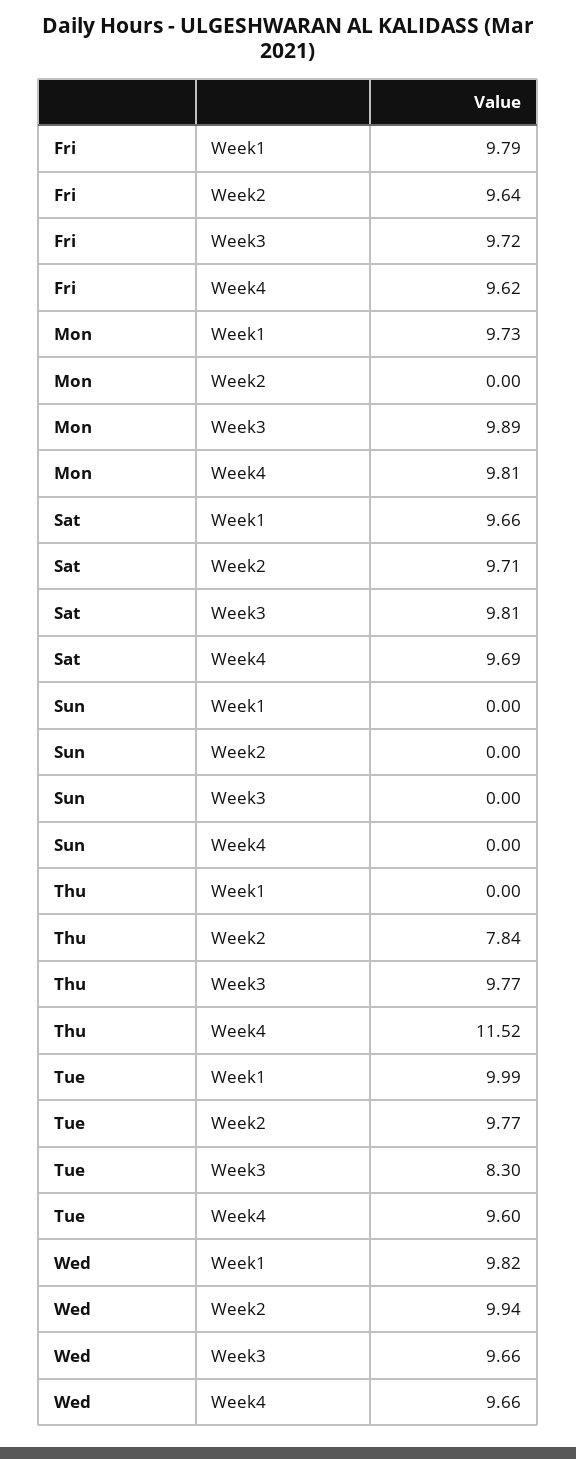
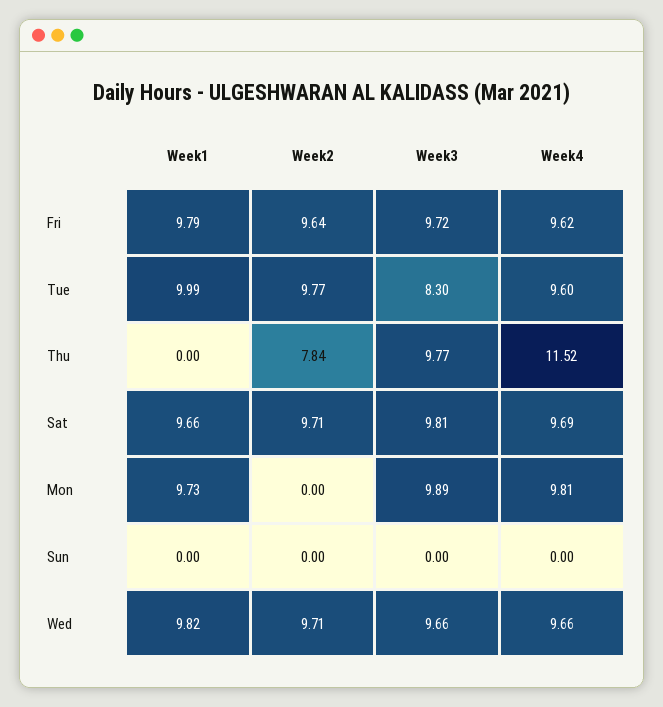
Wed, Week2: 9.94 -> 9.71

